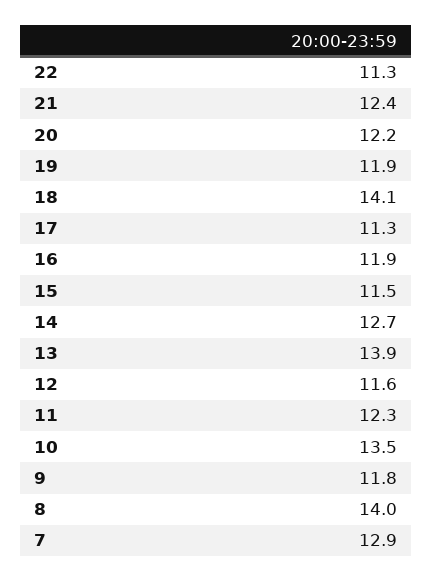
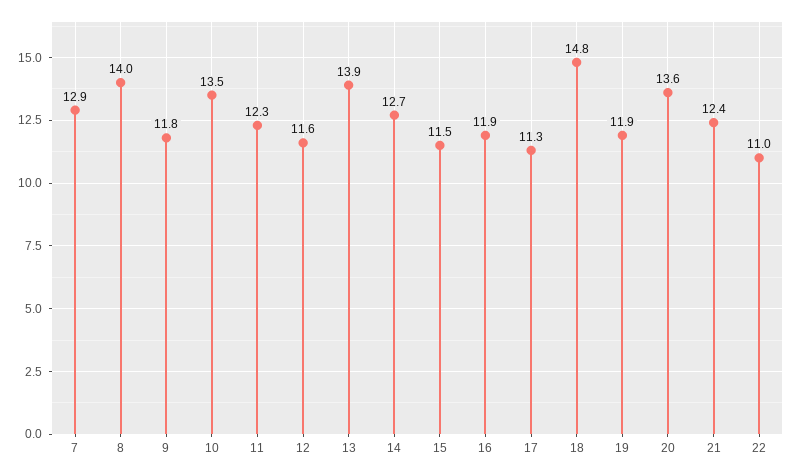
22: 11.3 -> 11
20: 12.2 -> 13.6
18: 14.1 -> 14.8

